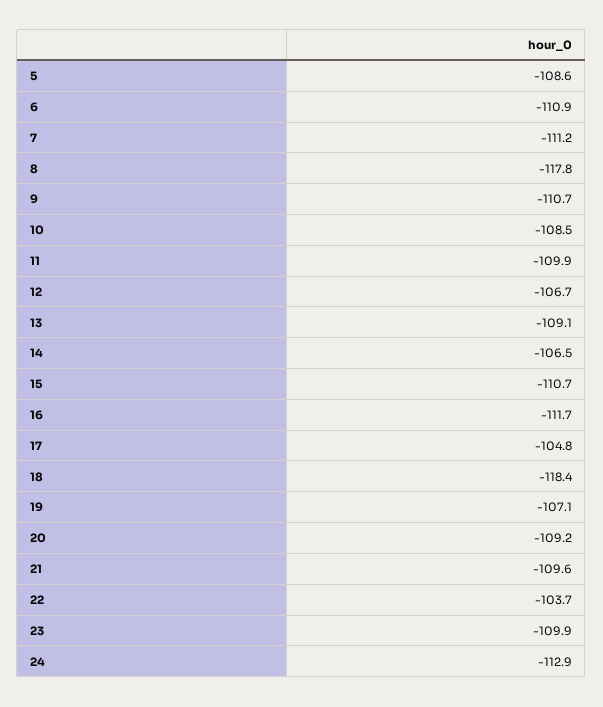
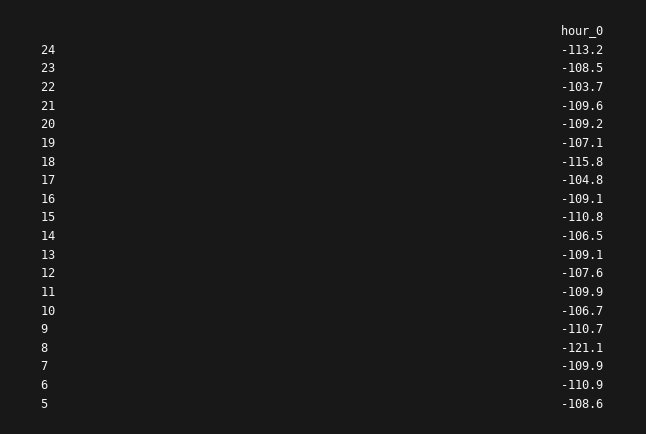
7: -111.2 -> -109.9
8: -117.8 -> -121.1
10: -108.5 -> -106.7
12: -106.7 -> -107.6
15: -110.7 -> -110.8
16: -111.7 -> -109.1
18: -118.4 -> -115.8
23: -109.9 -> -108.5
24: -112.9 -> -113.2

